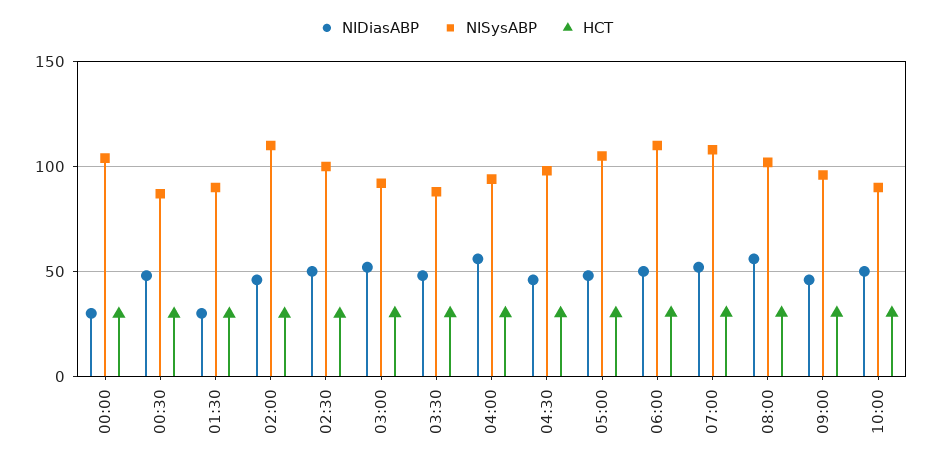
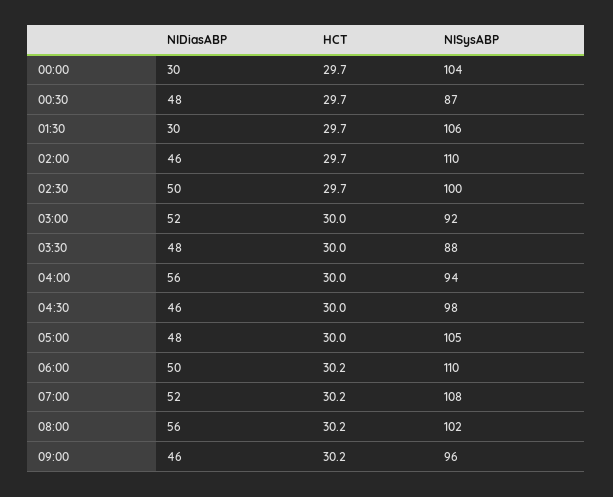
NISysABP, 01:30: 90 -> 106
NIDiasABP, 10:00: 50 -> none
NISysABP, 10:00: 90 -> none
HCT, 10:00: 30 -> none

